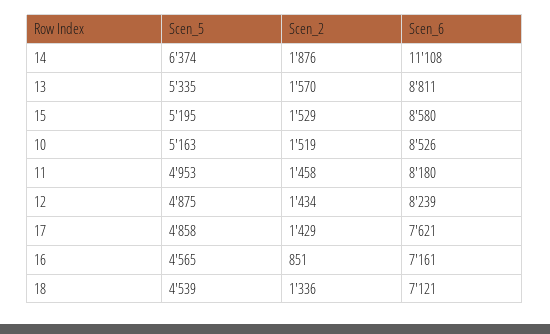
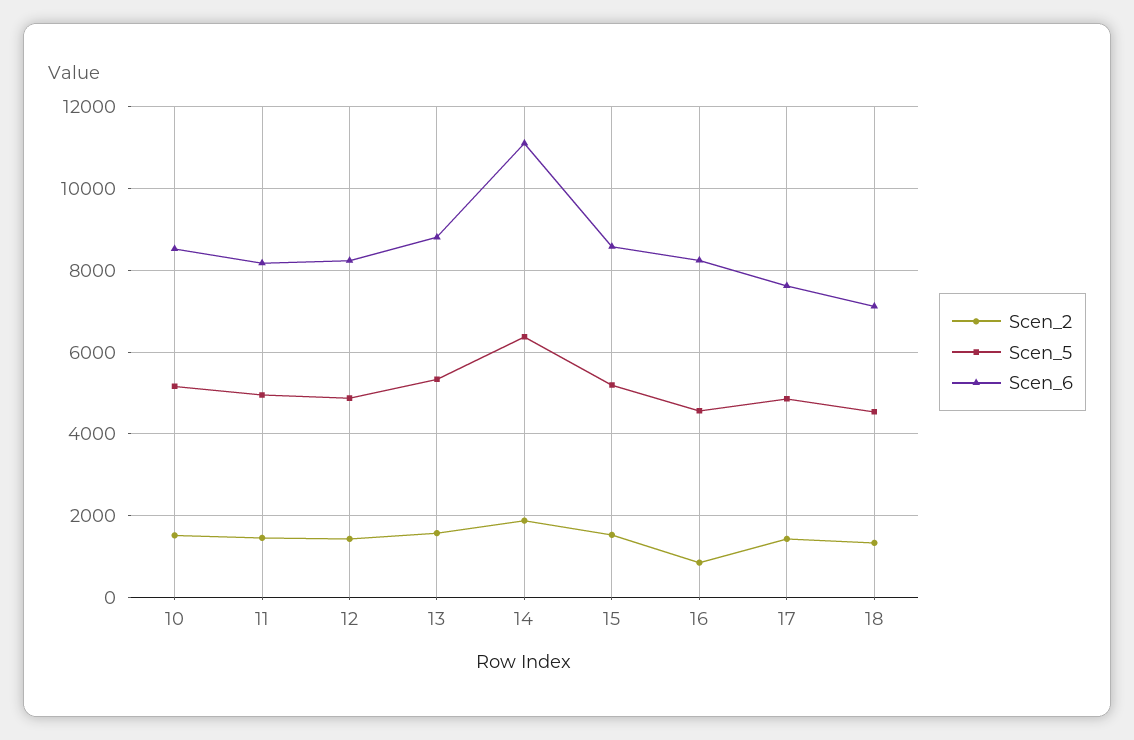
Scen_6, 16: 7161 -> 8200

